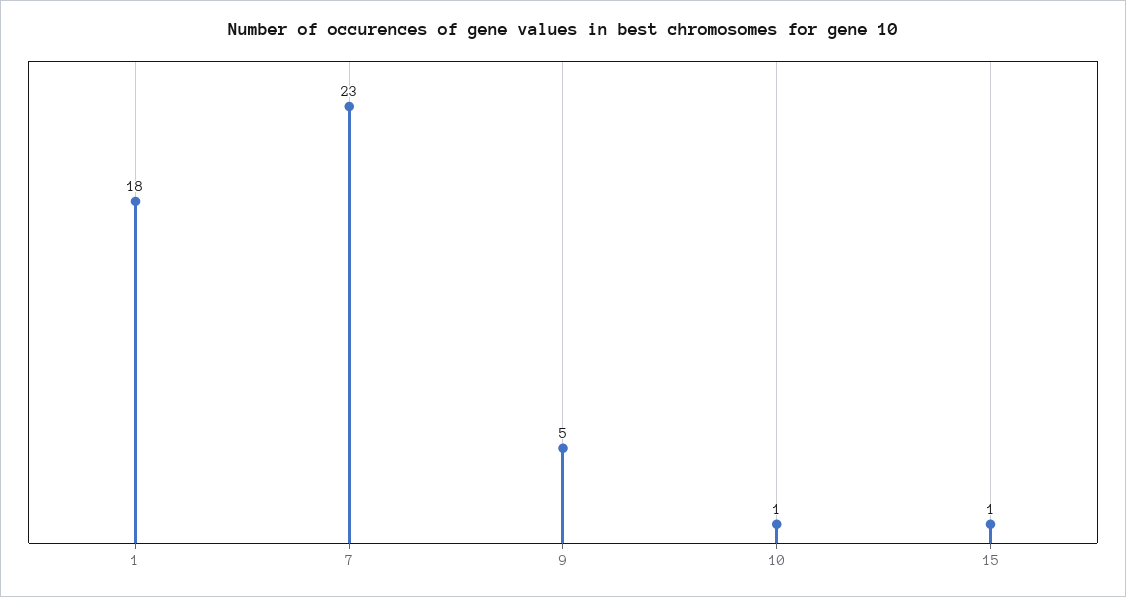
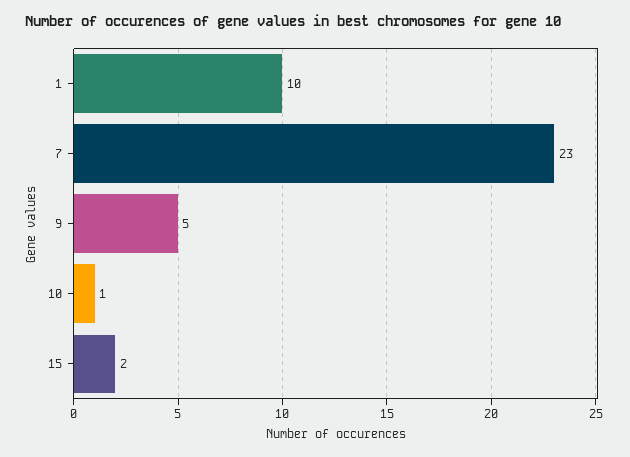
1: 18 -> 10
15: 1 -> 2

